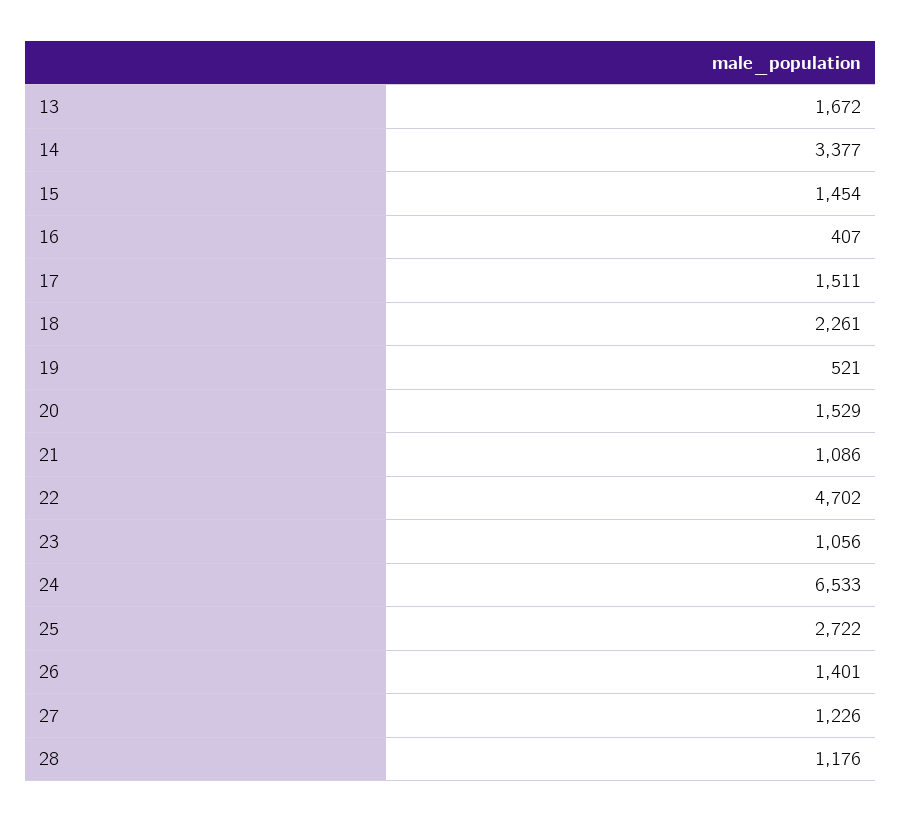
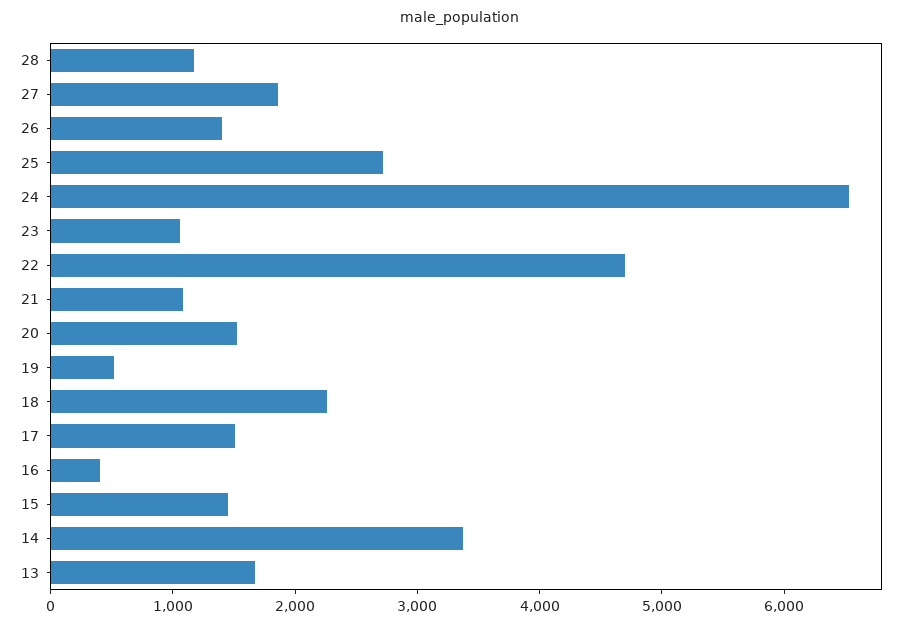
27: 1226 -> 1800

